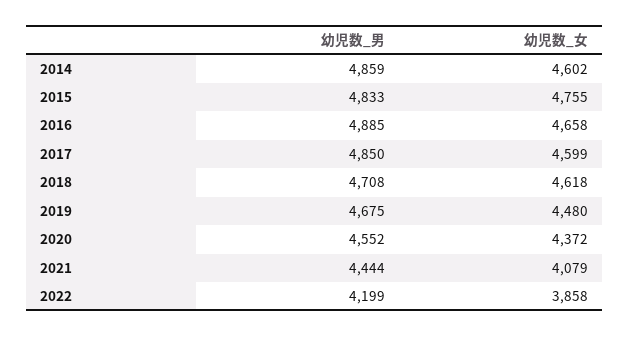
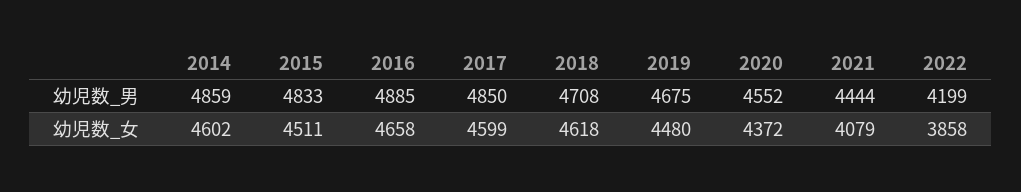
幼児数_女, 2015: 4755 -> 4511

